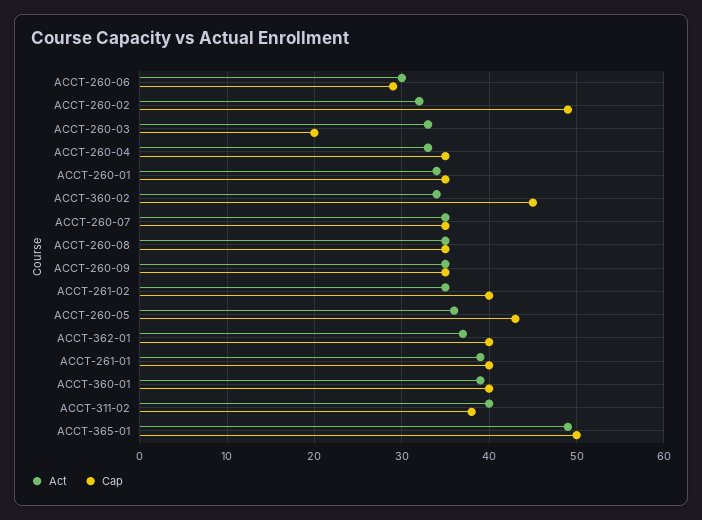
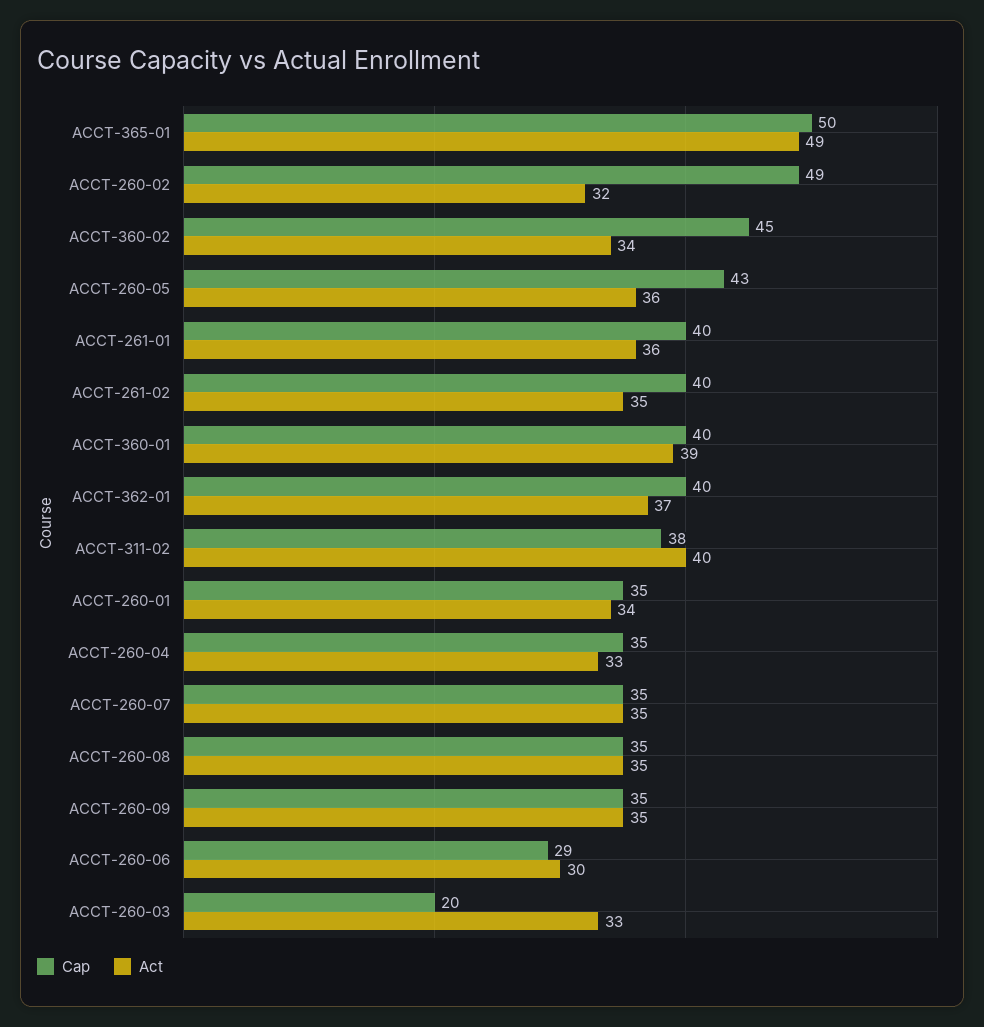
Act, ACCT-261-01: 39 -> 36

